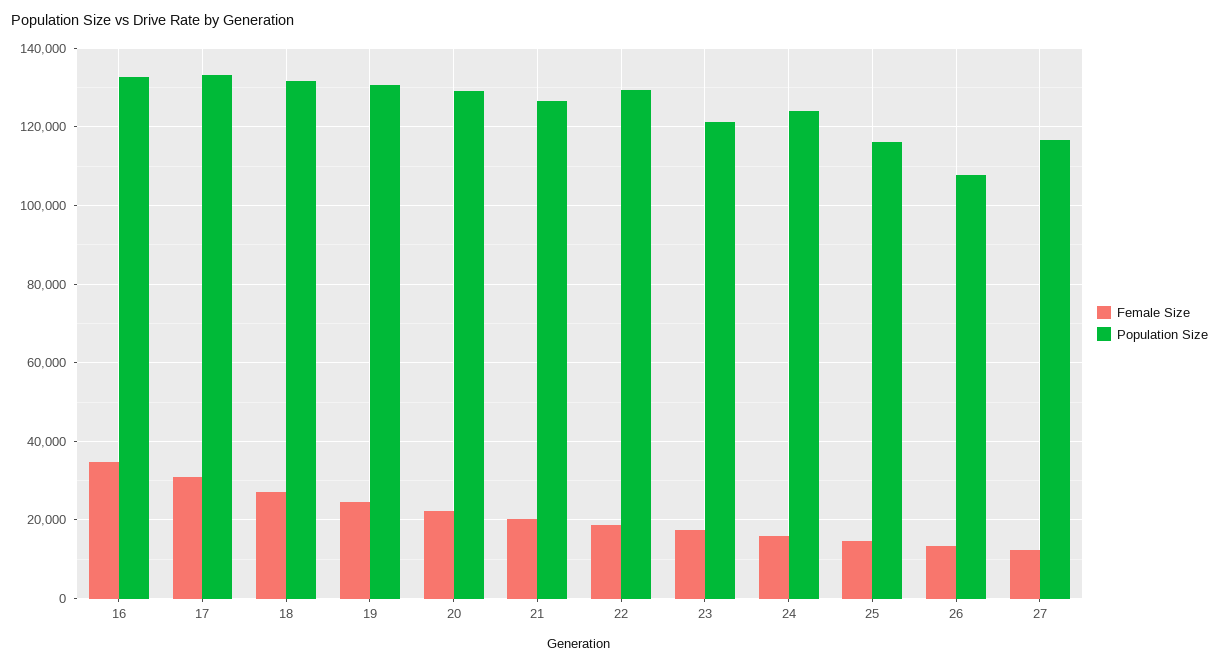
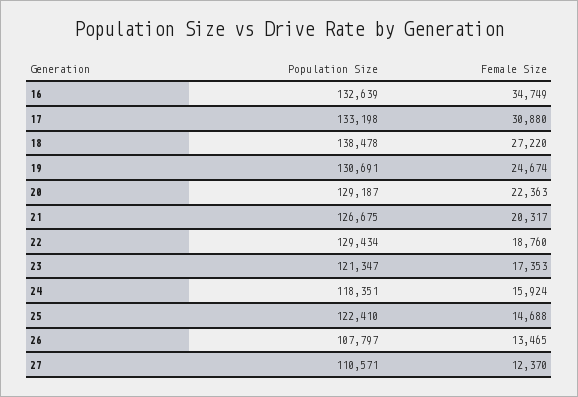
Population Size, 18: 132000 -> 138478
Population Size, 24: 124000 -> 118351
Population Size, 25: 116000 -> 122410
Population Size, 27: 116000 -> 110571

